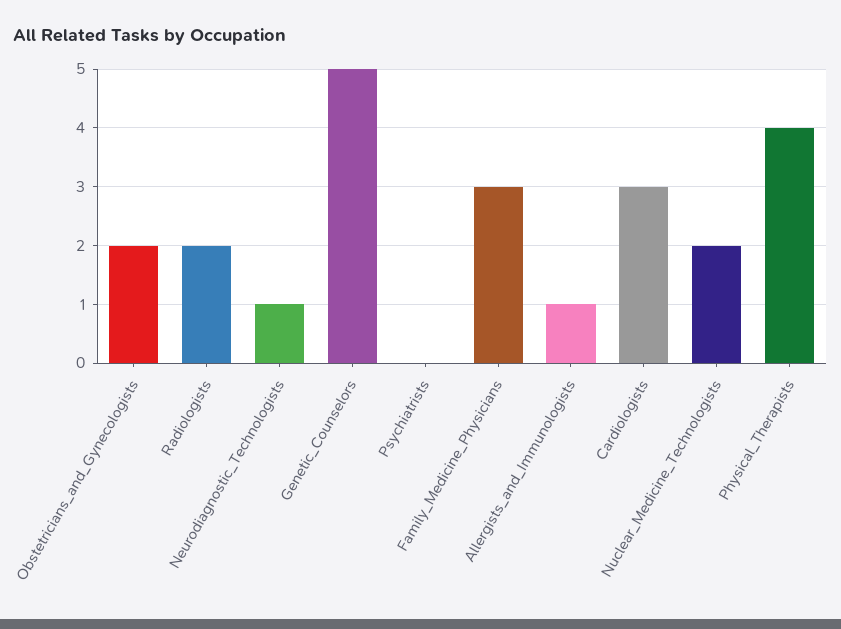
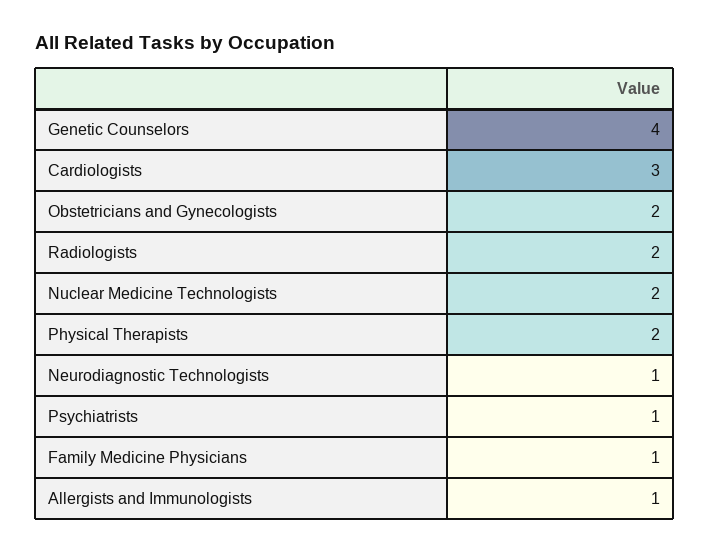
Genetic_Counselors: 5 -> 4
Psychiatrists: 0 -> 1
Family_Medicine_Physicians: 3 -> 1
Physical_Therapists: 4 -> 2

